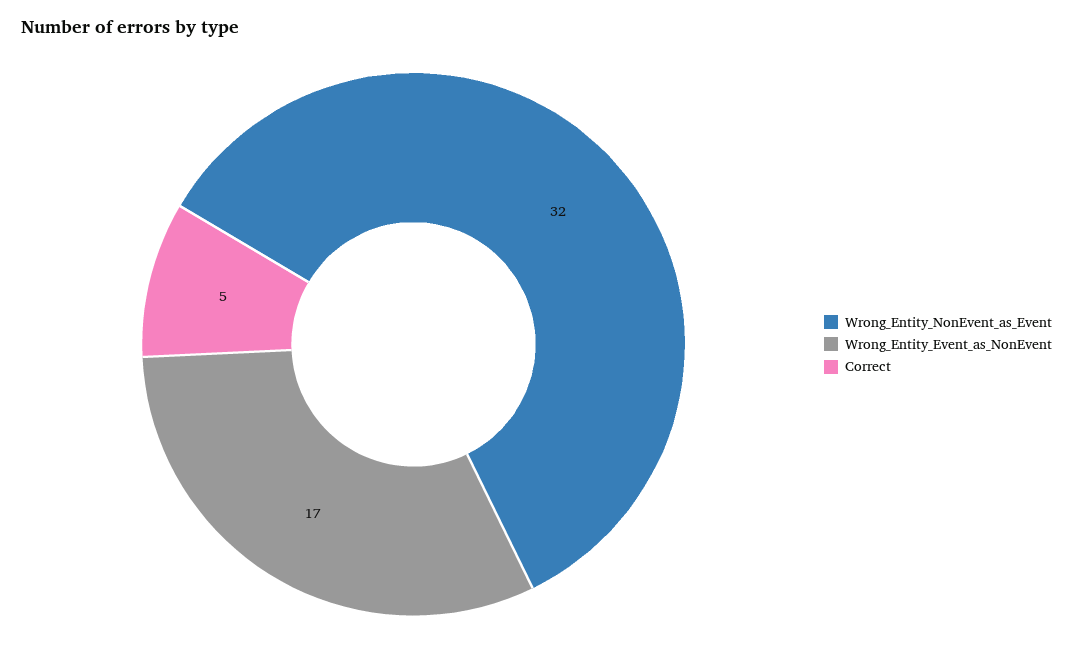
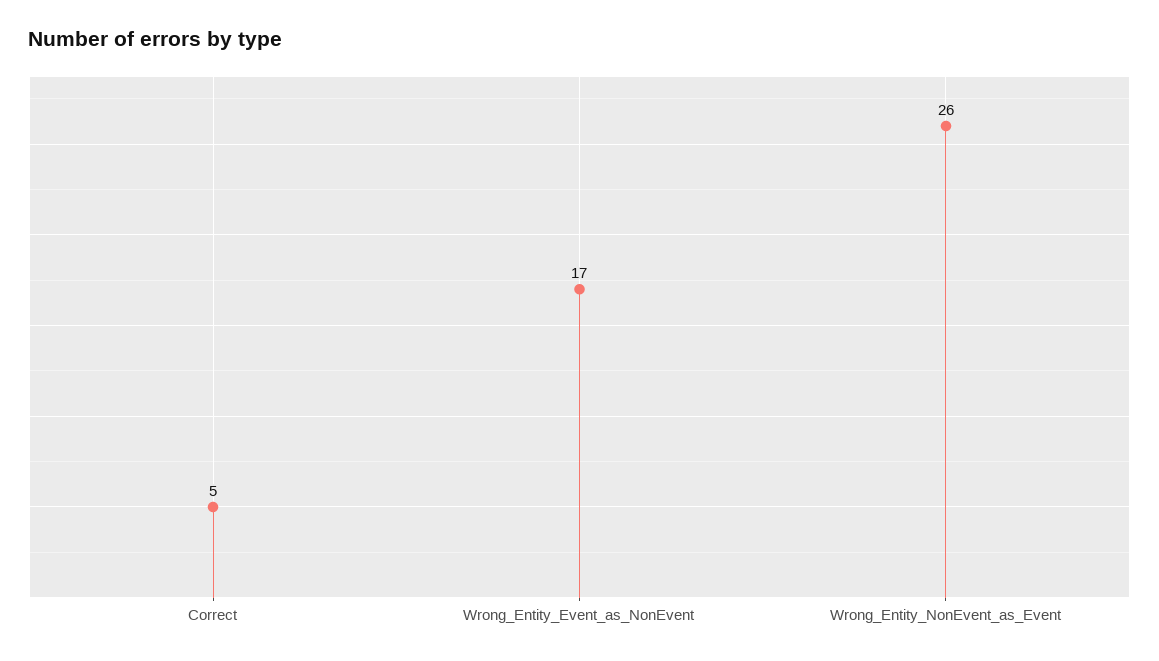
Wrong_Entity_NonEvent_as_Event: 32 -> 26

